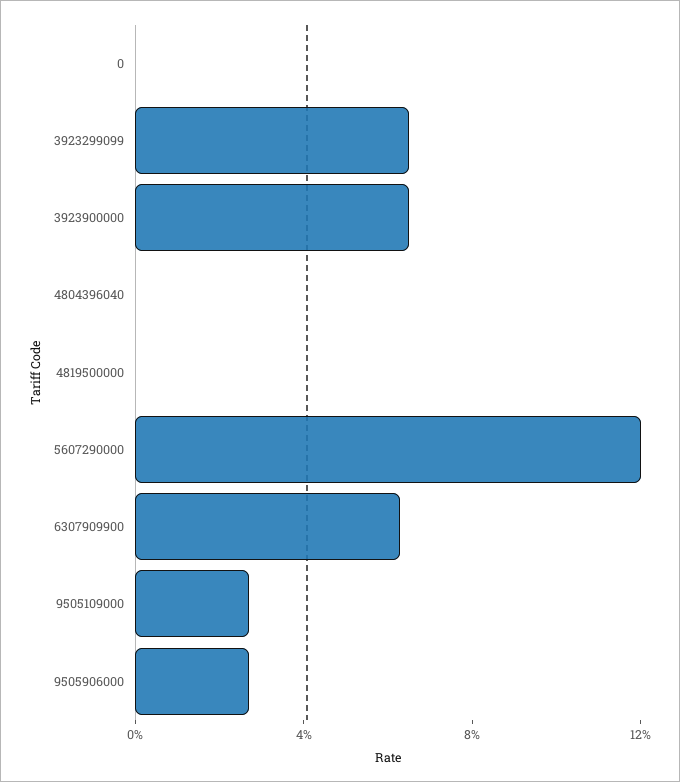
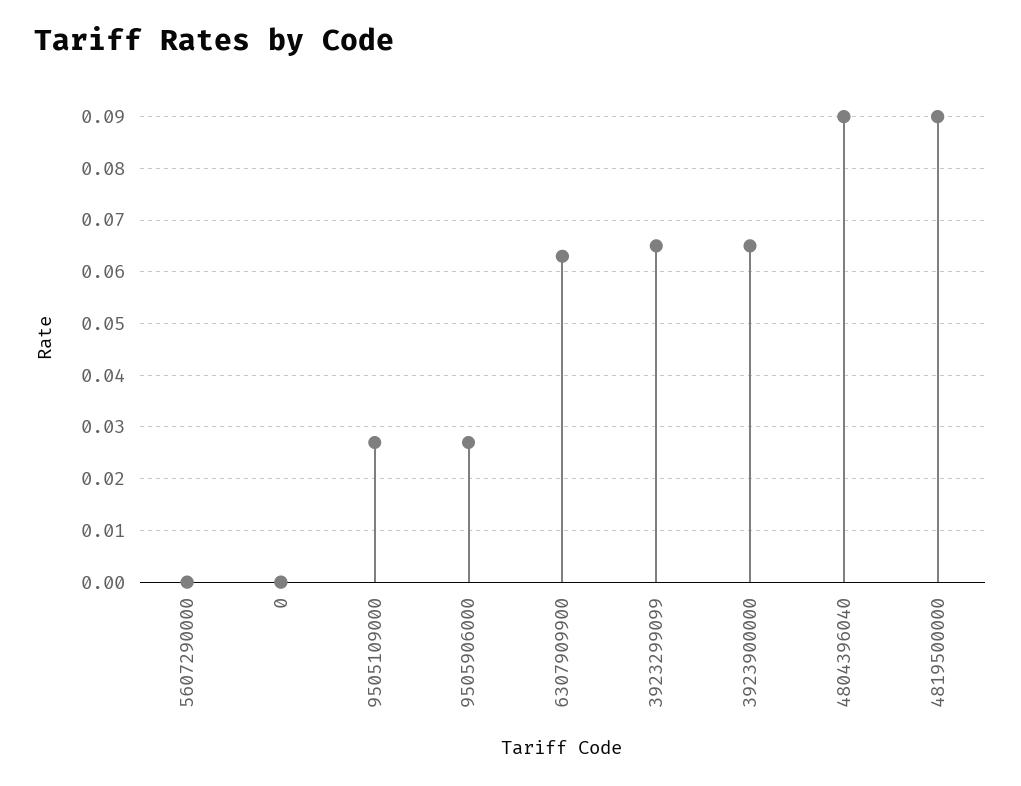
4804396040: 0 -> 0.09
4819500000: 0 -> 0.09
5607290000: 0.12 -> 0

